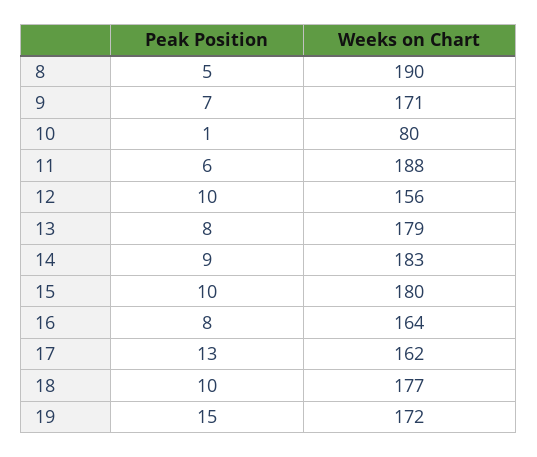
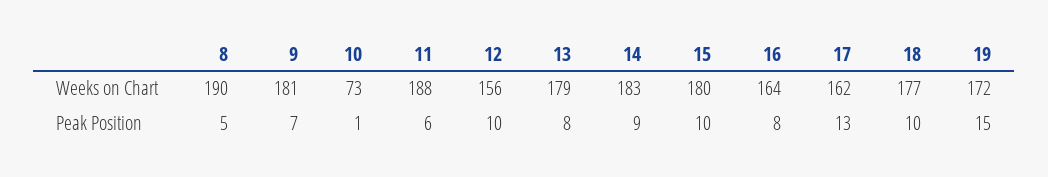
Weeks on Chart, 9: 171 -> 181
Weeks on Chart, 10: 80 -> 73

